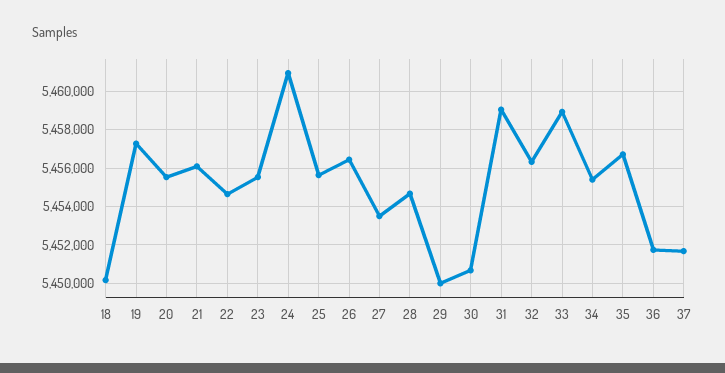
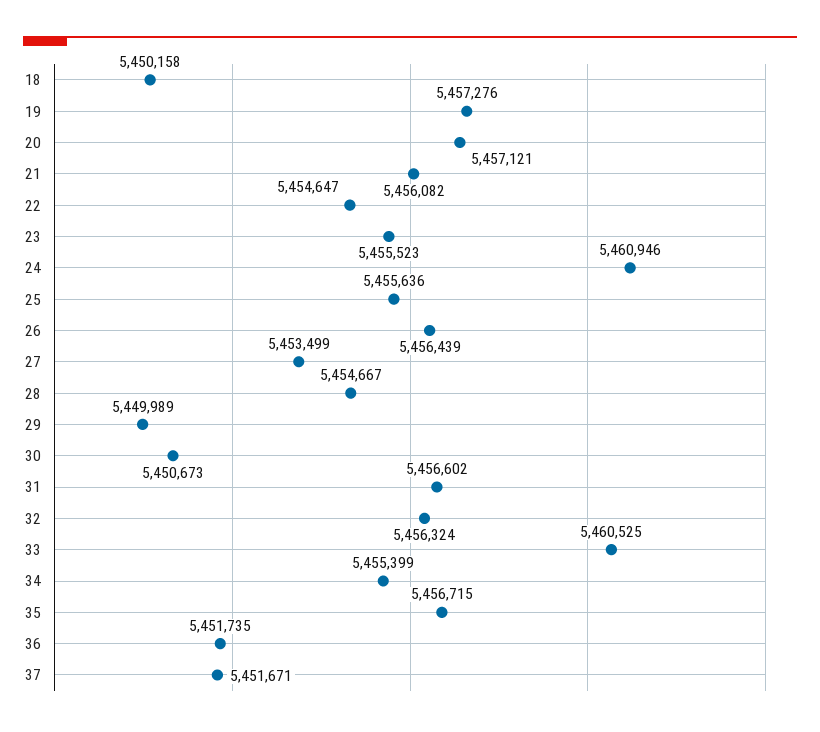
20: 5455500 -> 5457121
31: 5459000 -> 5456602
33: 5459000 -> 5460525

